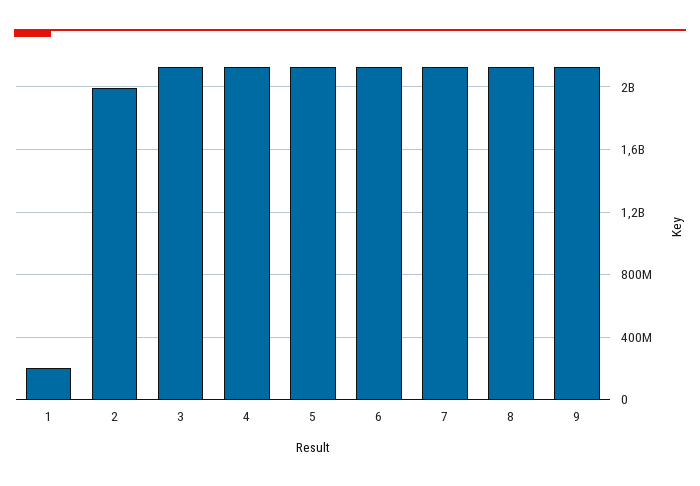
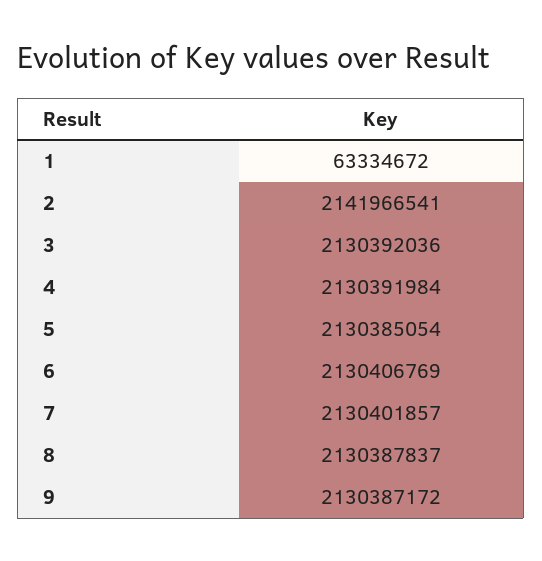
1: 200000000 -> 63334672
2: 2000000000 -> 2141966541

